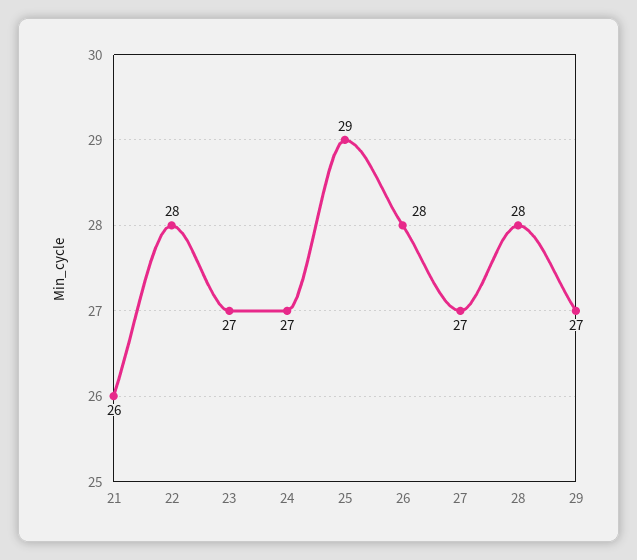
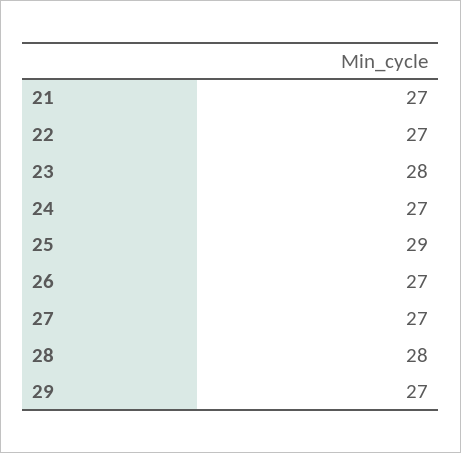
21: 26 -> 27
22: 28 -> 27
23: 27 -> 28
26: 28 -> 27

